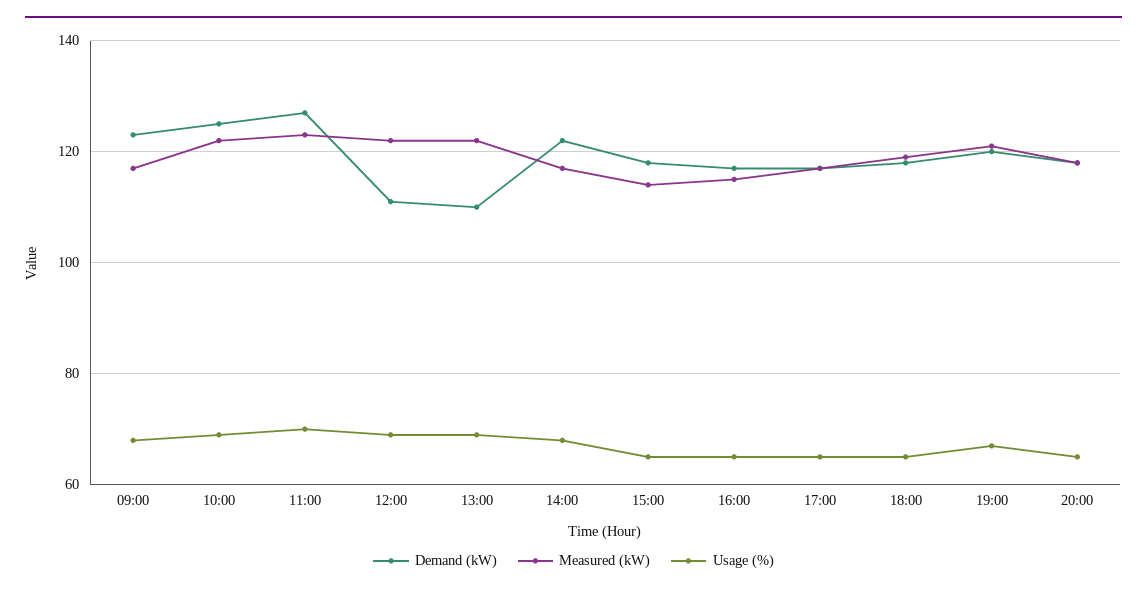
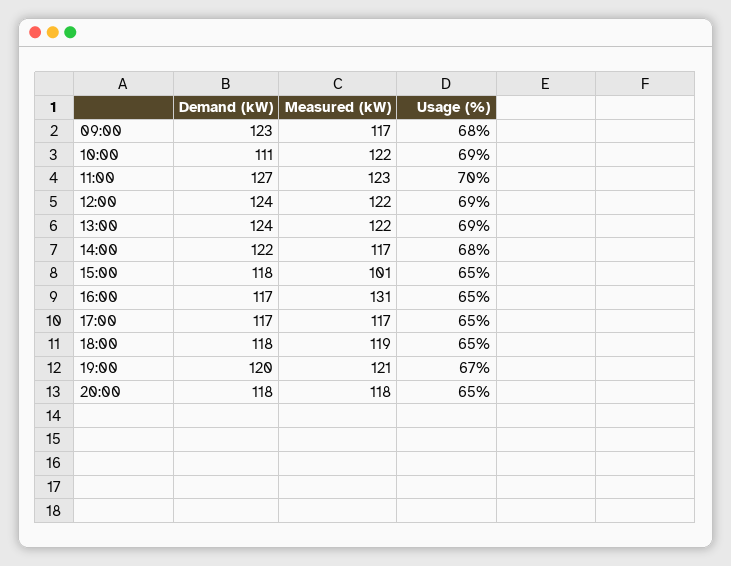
Demand (kW), 10:00: 125 -> 111
Demand (kW), 12:00: 110 -> 124
Demand (kW), 13:00: 110 -> 124
Measured (kW), 15:00: 115 -> 101
Measured (kW), 16:00: 115 -> 131

